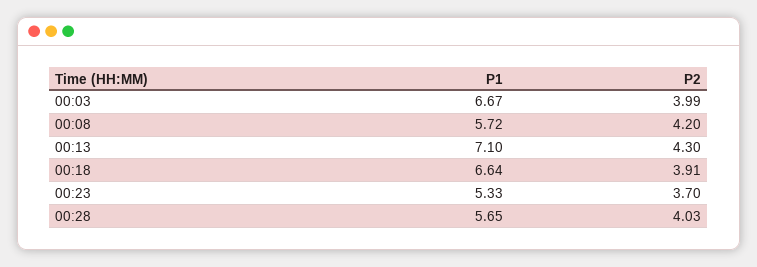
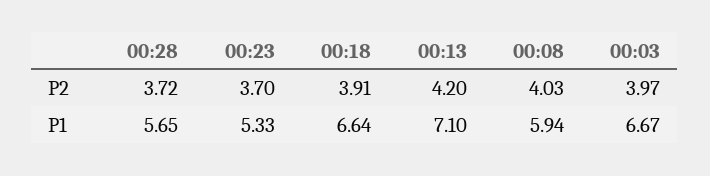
P2, 00:03: 3.99 -> 3.97
P1, 00:08: 5.72 -> 5.94
P2, 00:08: 4.2 -> 4.03
P2, 00:13: 4.3 -> 4.2
P2, 00:28: 4.03 -> 3.72

